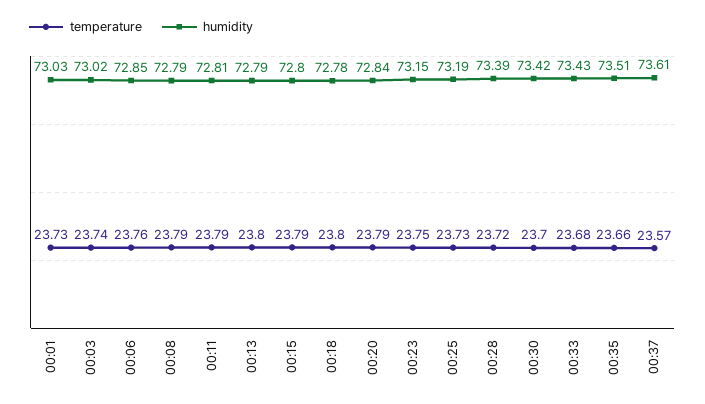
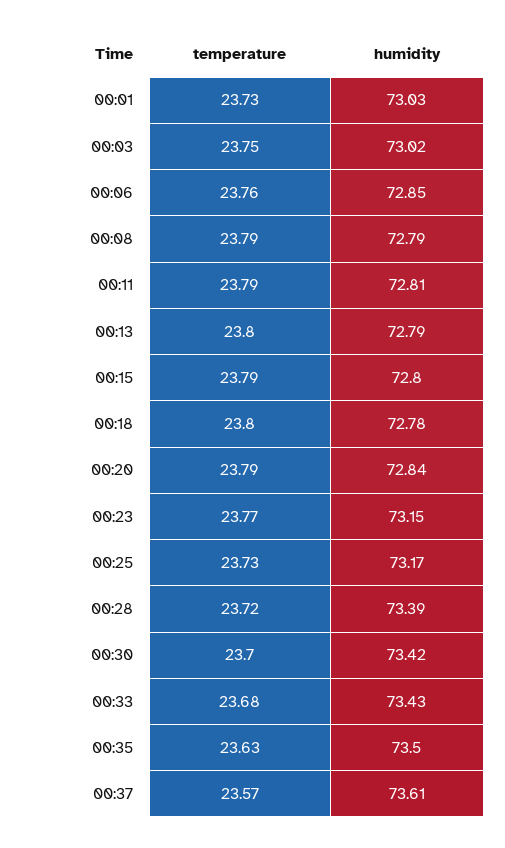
temperature, 00:03: 23.74 -> 23.75
temperature, 00:23: 23.75 -> 23.77
humidity, 00:25: 73.19 -> 73.17
temperature, 00:35: 23.66 -> 23.63
humidity, 00:35: 73.51 -> 73.5

